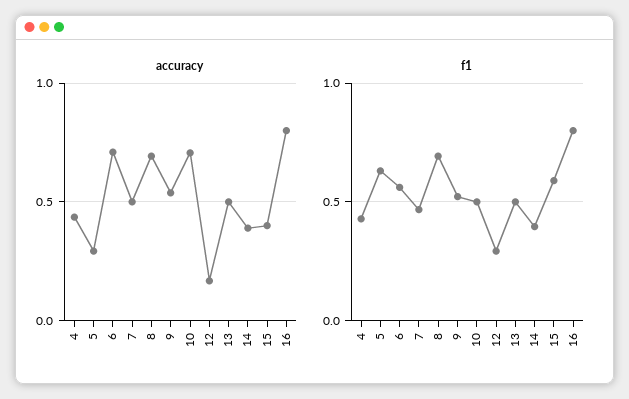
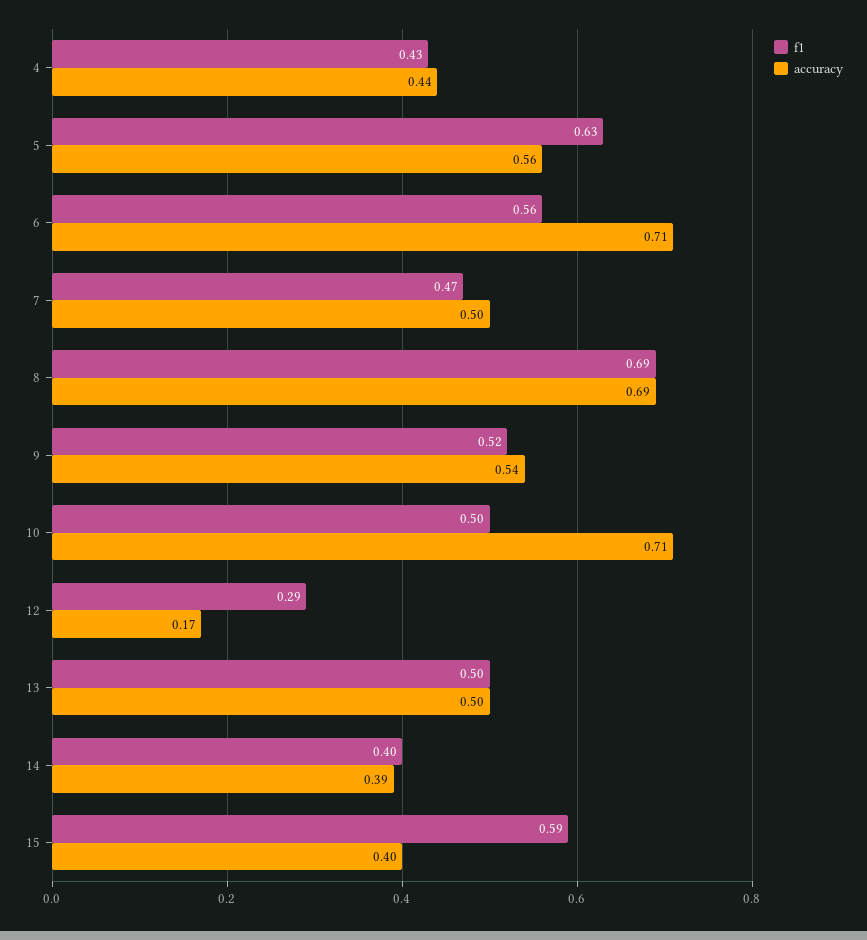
accuracy, 5: 0.3 -> 0.56
accuracy, 16: 0.8 -> none
f1, 16: 0.8 -> none

